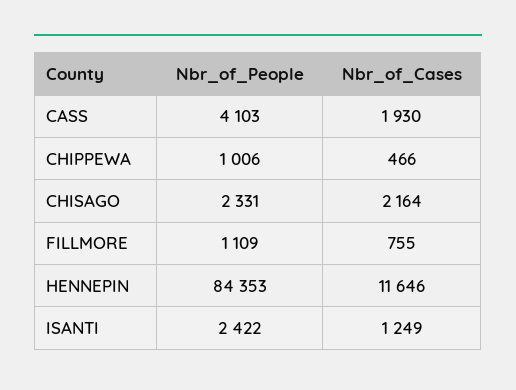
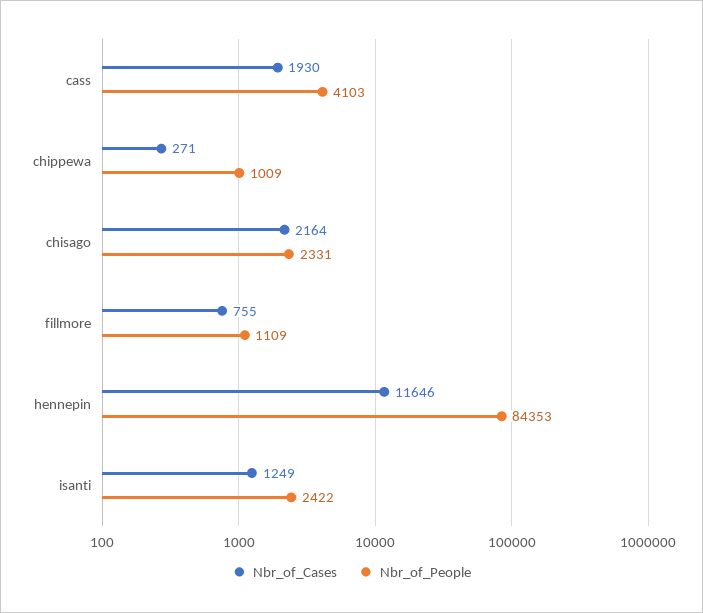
Nbr_of_People, CHIPPEWA: 1006 -> 1009
Nbr_of_Cases, CHIPPEWA: 466 -> 271

